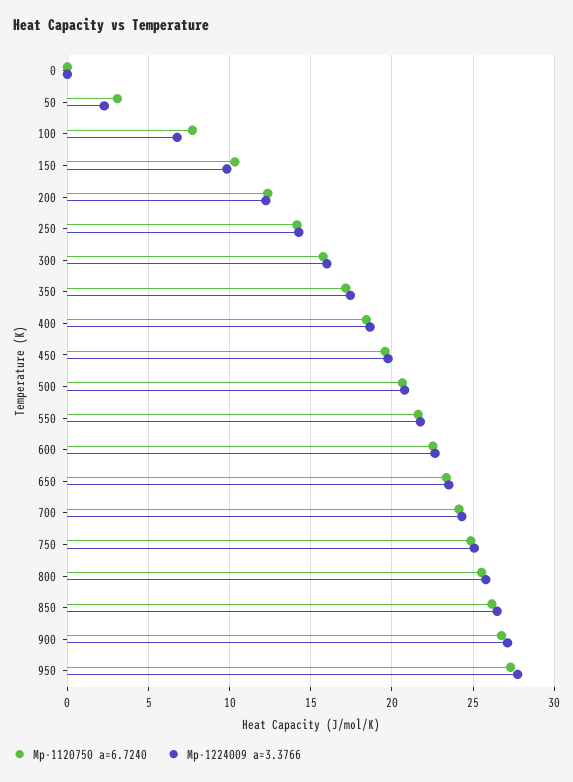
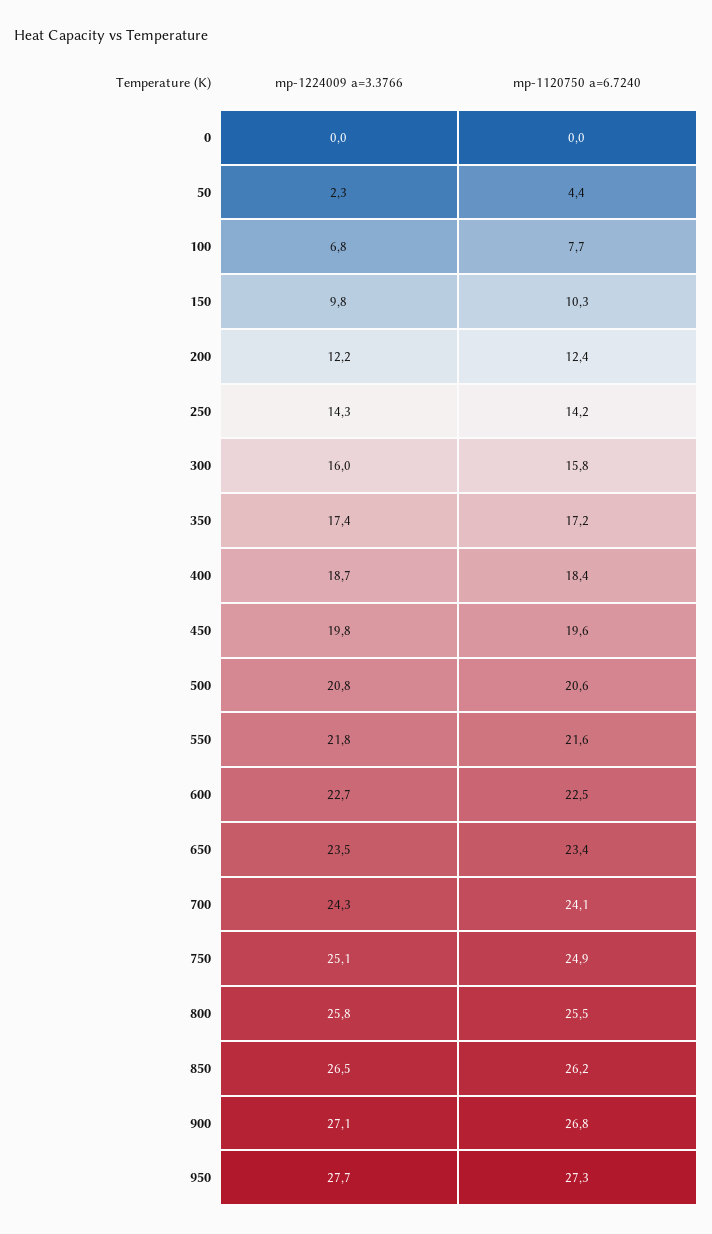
Mp-1120750 a=6.7240, 50: 3 -> 4.4

